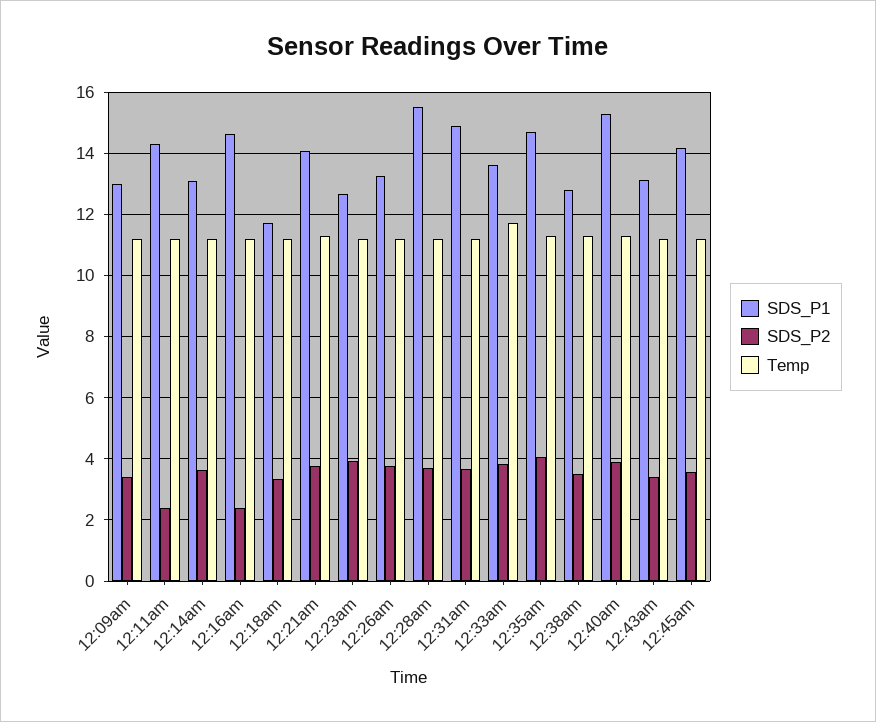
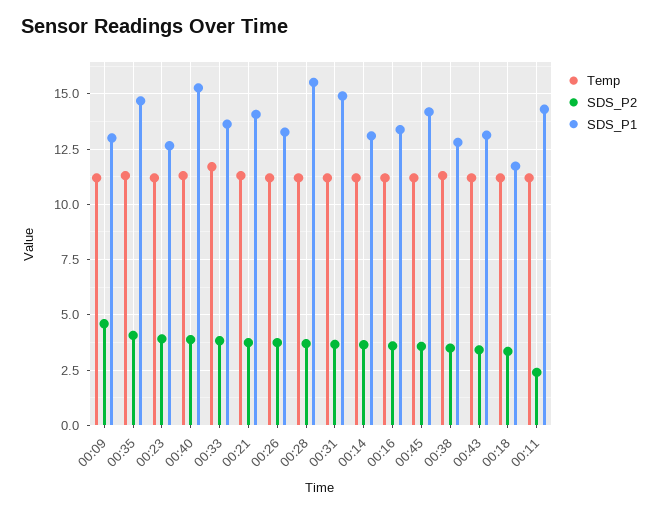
SDS_P2, 12:09am: 3.4 -> 4.5
SDS_P1, 12:16am: 14.6 -> 13.5
SDS_P2, 12:16am: 2.4 -> 3.5

